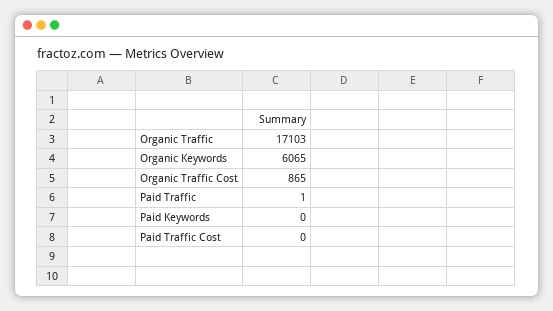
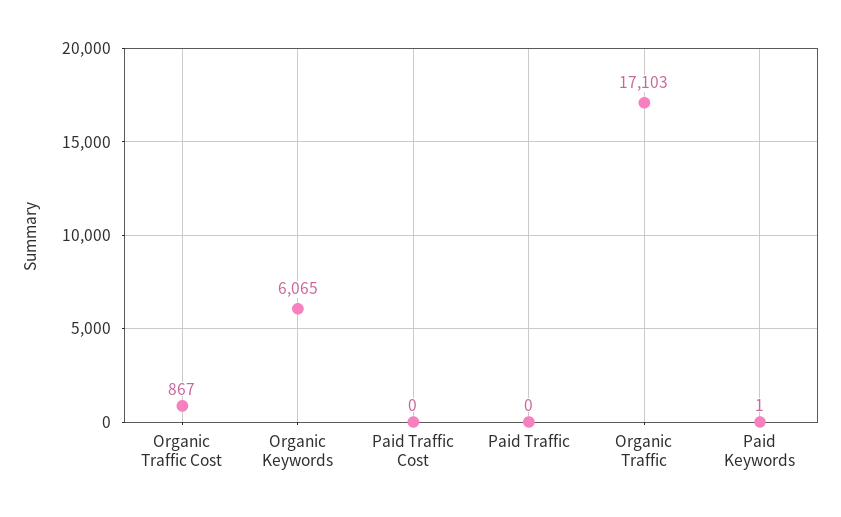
Organic Traffic Cost: 865 -> 867
Paid Traffic: 1 -> 0
Paid Keywords: 0 -> 1

